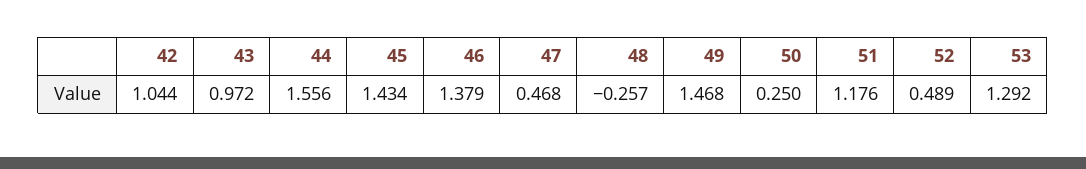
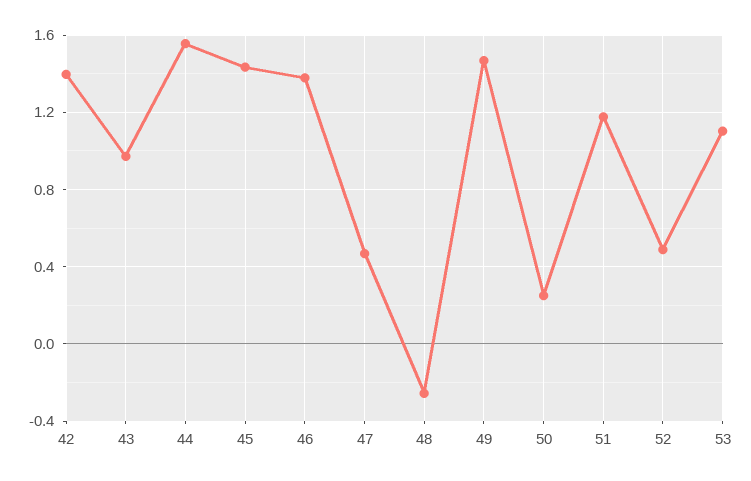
42: 1.044 -> 1.4
53: 1.292 -> 1.1

